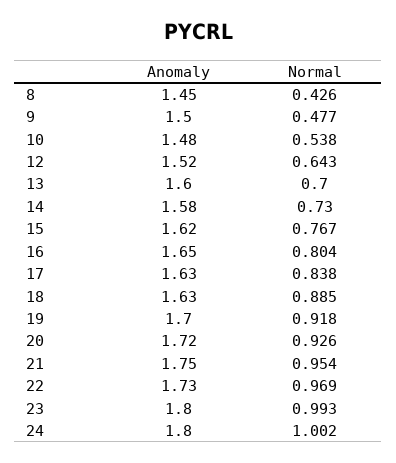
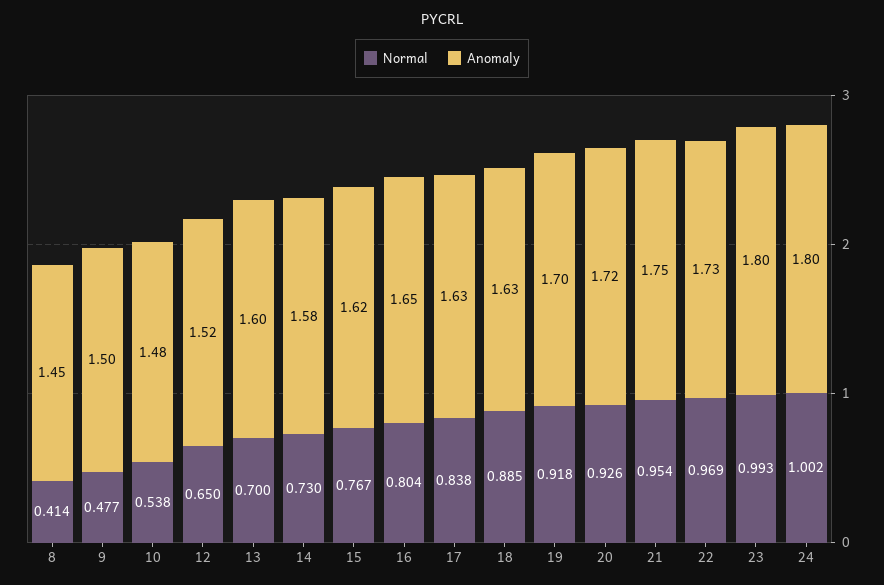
Normal, 8: 0.426 -> 0.414
Normal, 12: 0.643 -> 0.65

